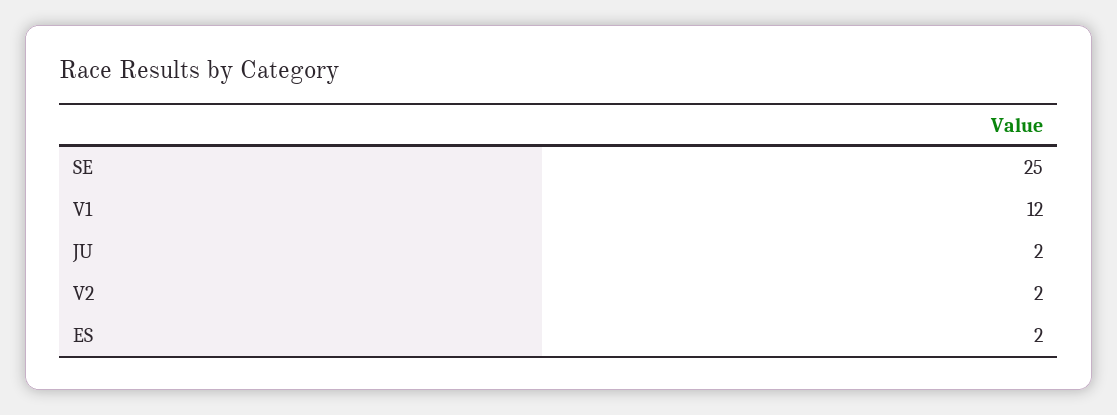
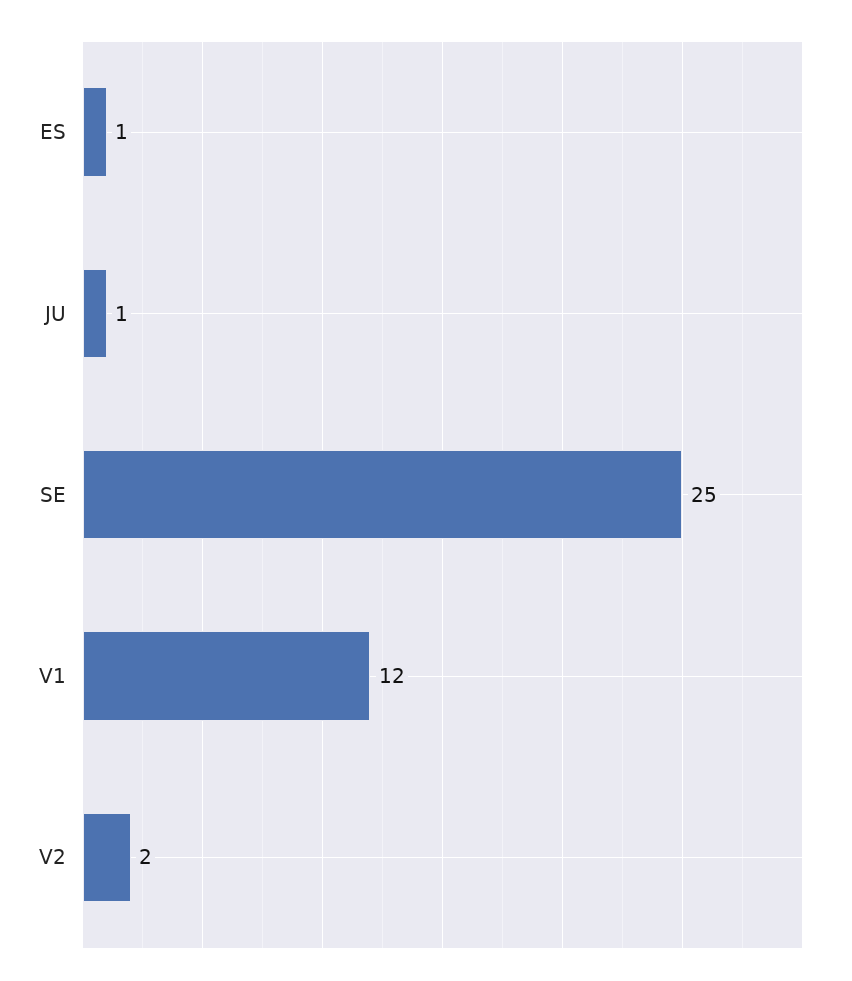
JU: 2 -> 1
ES: 2 -> 1

